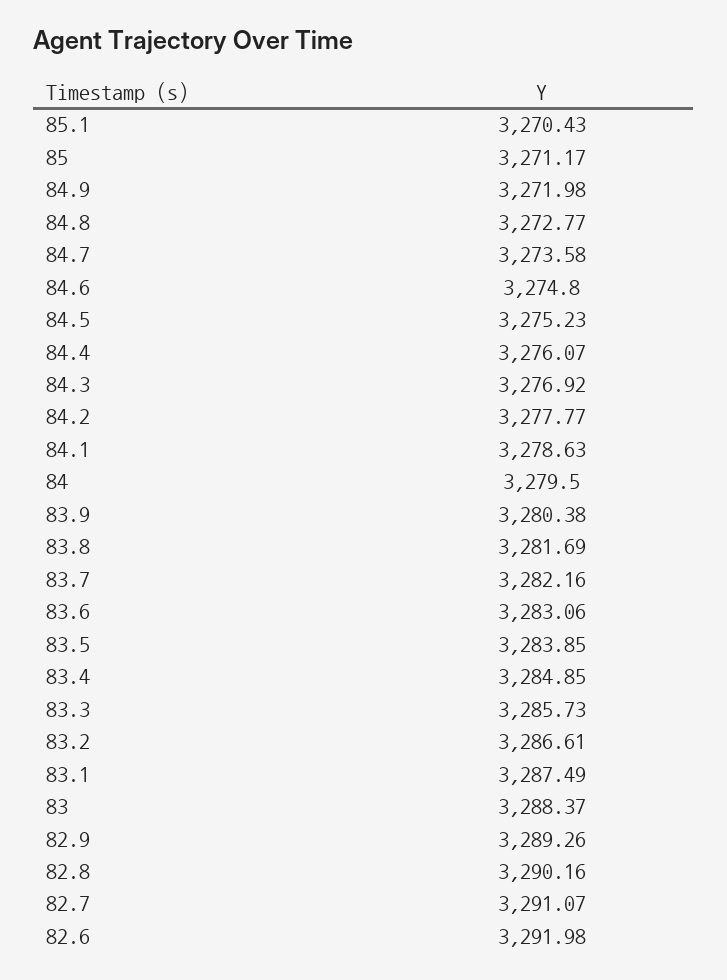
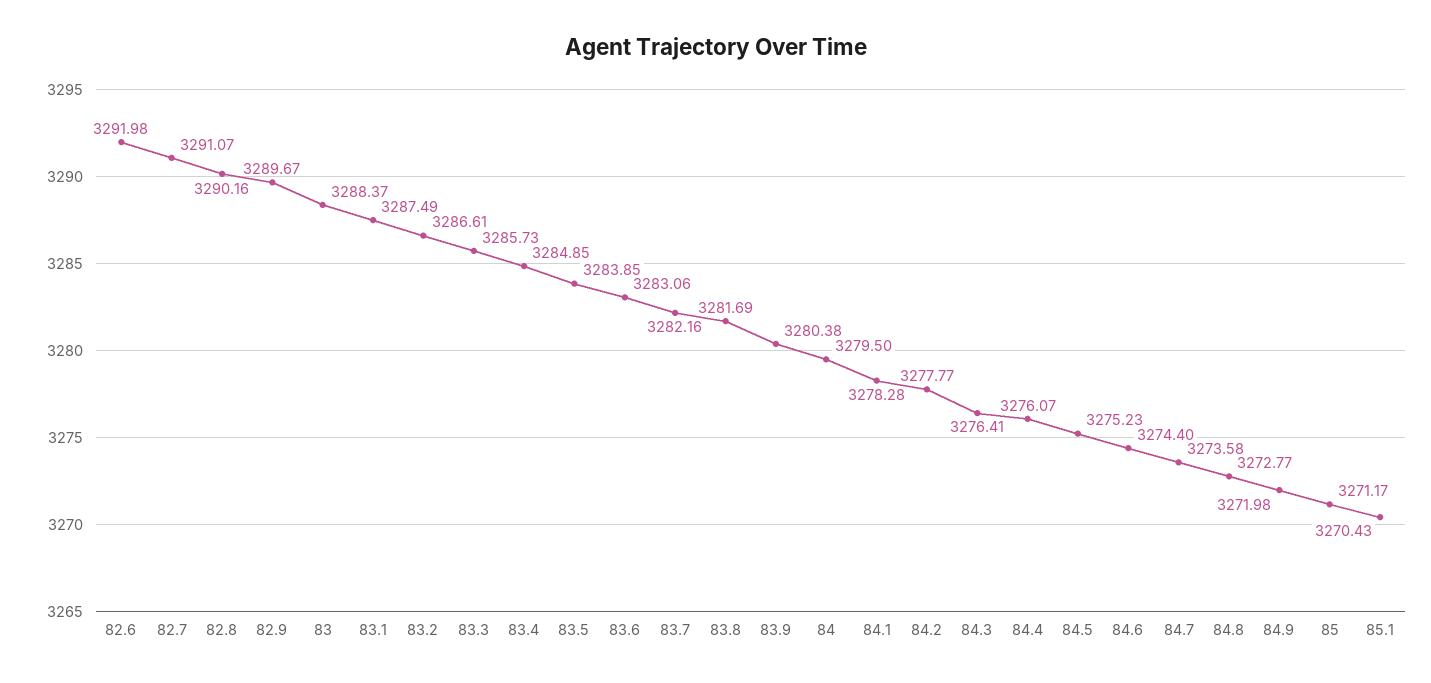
84.6: 3274.8 -> 3274.4
84.3: 3276.92 -> 3276.41
84.1: 3278.63 -> 3278.28
82.9: 3289.26 -> 3289.67

